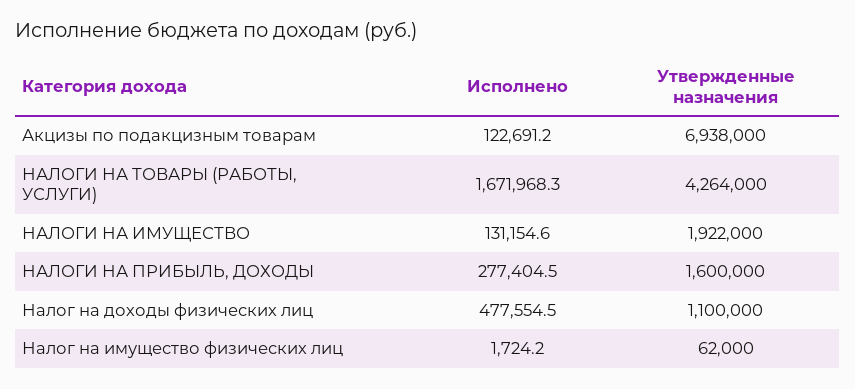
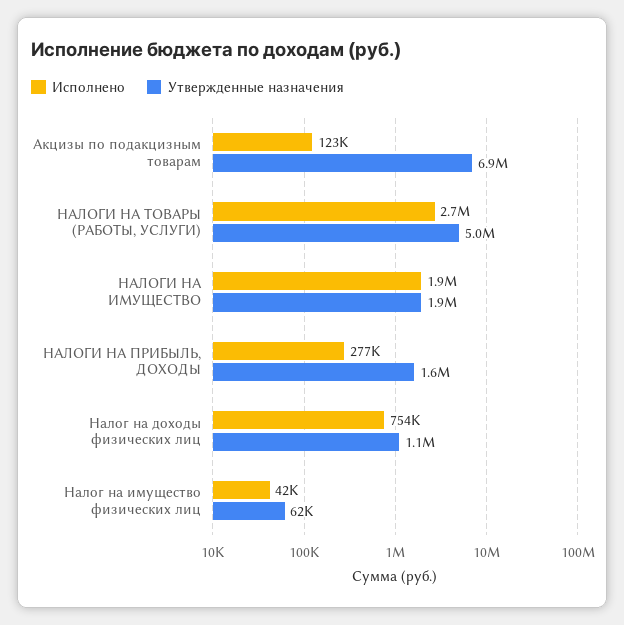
Исполнено, НАЛОГИ НА ТОВАРЫ (РАБОТЫ, УСЛУГИ): 1671968.3 -> 2700000
Утвержденные назначения, НАЛОГИ НА ТОВАРЫ (РАБОТЫ, УСЛУГИ): 4264000 -> 5000000
Исполнено, НАЛОГИ НА ИМУЩЕСТВО: 131154.6 -> 1900000
Исполнено, Налог на доходы физических лиц: 477554.5 -> 754000
Исполнено, Налог на имущество физических лиц: 1724.2 -> 42000

